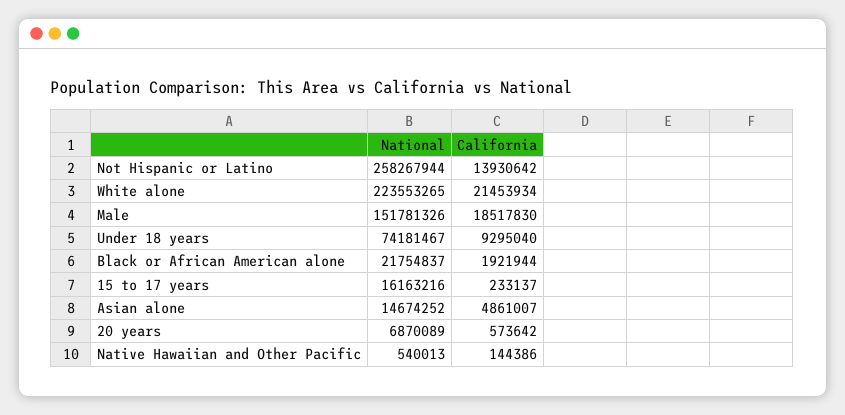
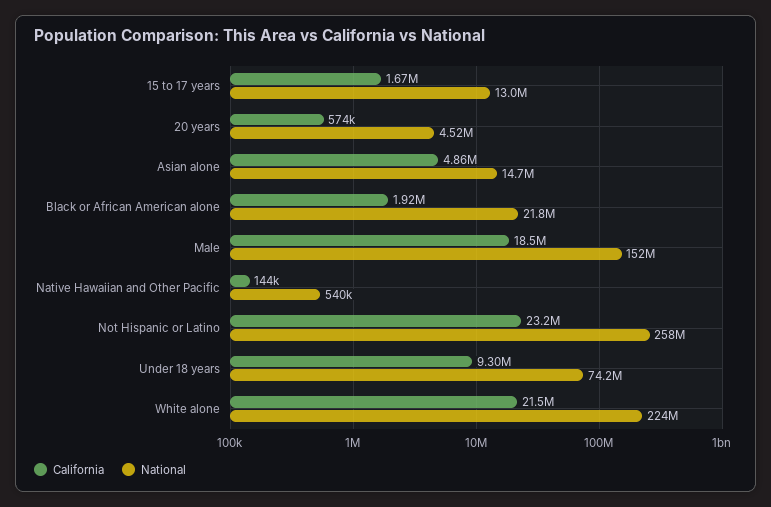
California, Not Hispanic or Latino: 13930642 -> 23200000
National, 15 to 17 years: 16163216 -> 13000000
California, 15 to 17 years: 233137 -> 1670000
National, 20 years: 6870089 -> 4520000

